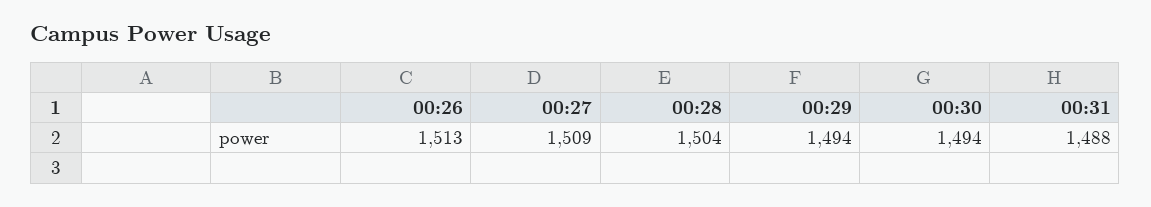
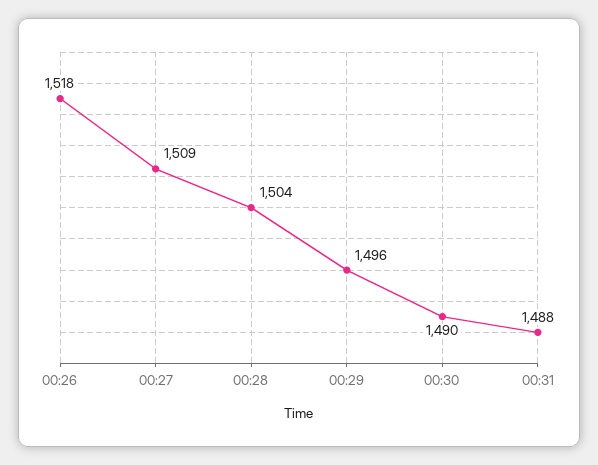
00:26: 1513 -> 1518
00:29: 1494 -> 1496
00:30: 1494 -> 1490

